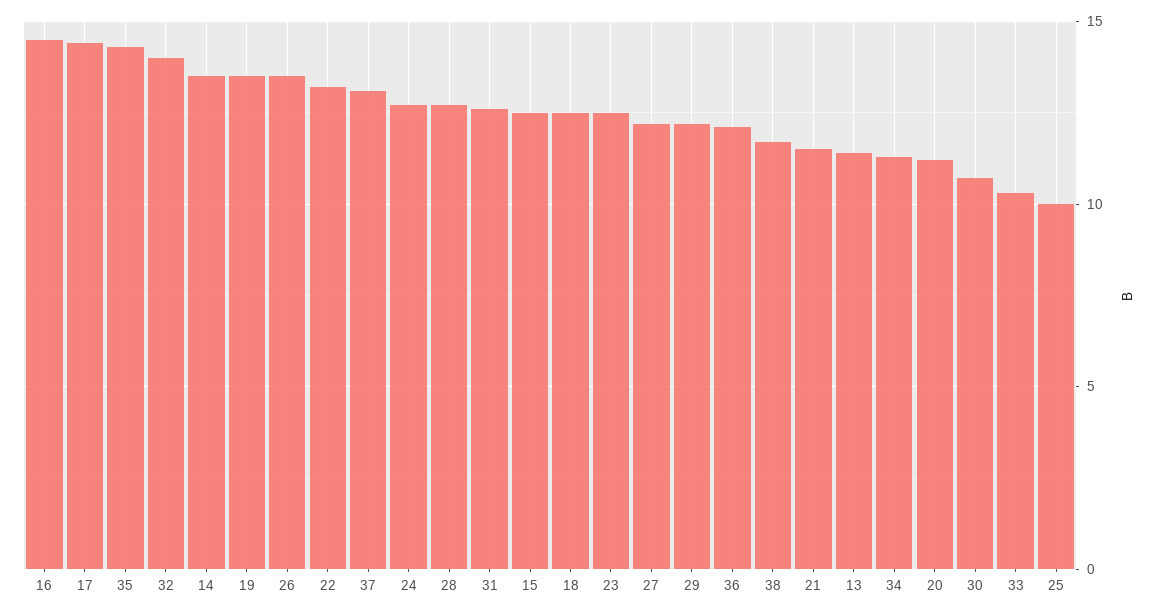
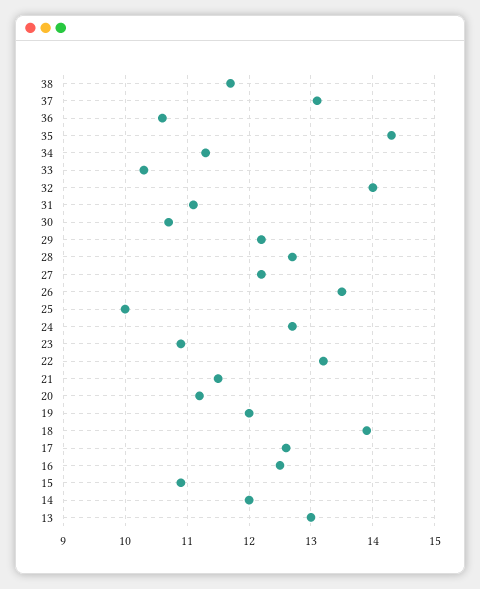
16: 14.5 -> 12.5
17: 14.5 -> 12.6
14: 13.5 -> 12
19: 13.5 -> 12
31: 12.5 -> 11.1
15: 12.5 -> 10.9
18: 12.5 -> 13.9
23: 12.5 -> 10.9
36: 12 -> 10.6
13: 11.5 -> 13

